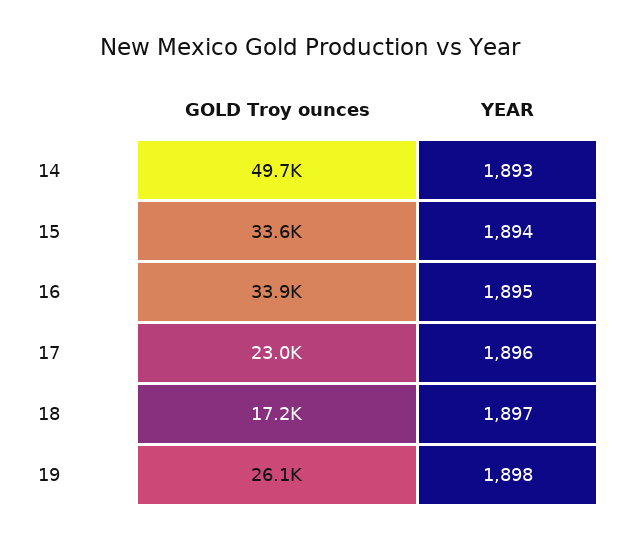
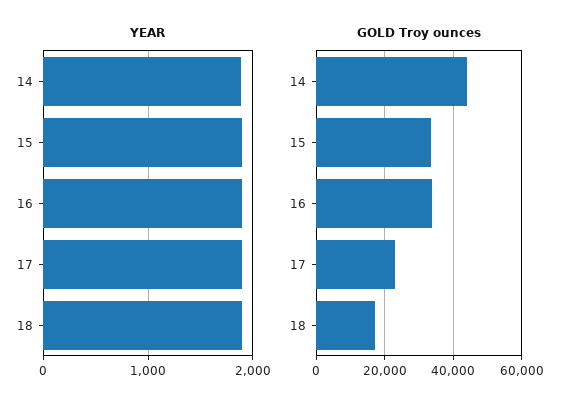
GOLD Troy ounces, 14: 49700 -> 44000
GOLD Troy ounces, 19: 26100 -> none
YEAR, 19: 1898 -> none

